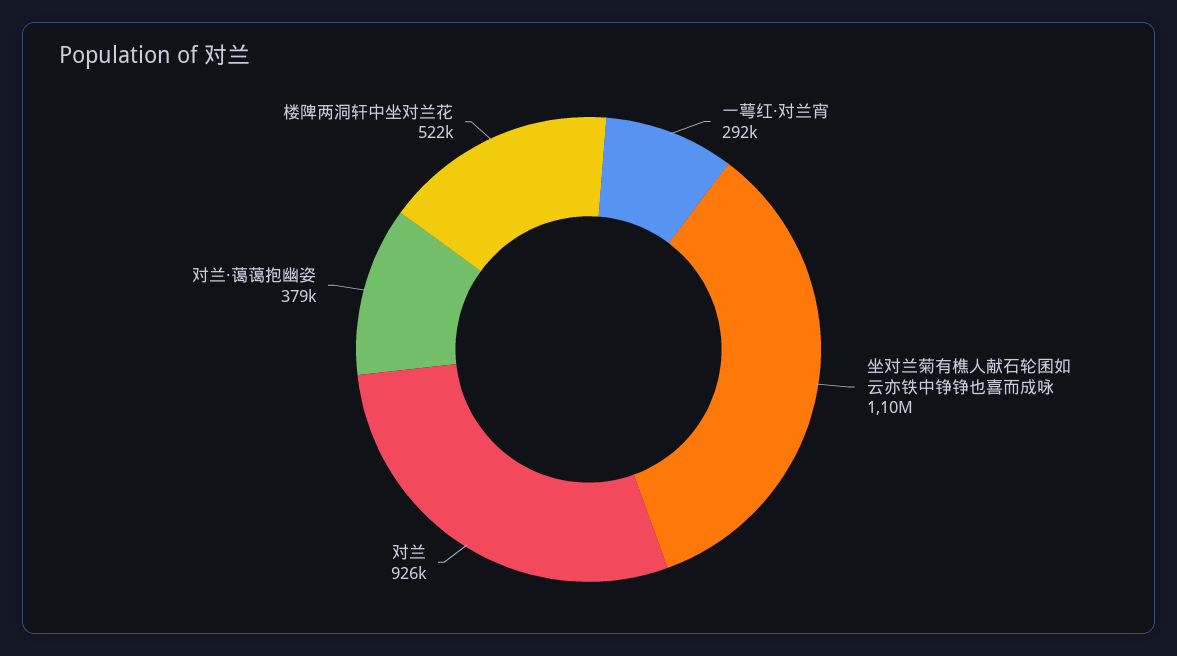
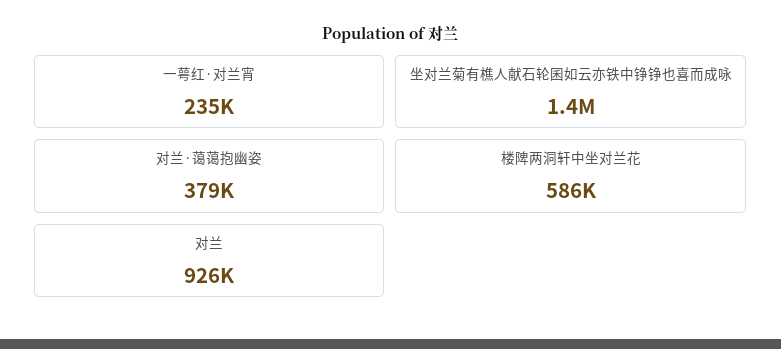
一萼红·对兰宵: 292000 -> 235000
坐对兰菊有樵人献石轮囷如云亦铁中铮铮也喜而成咏: 1100000 -> 1400000
楼陴两洞轩中坐对兰花: 522000 -> 586000

